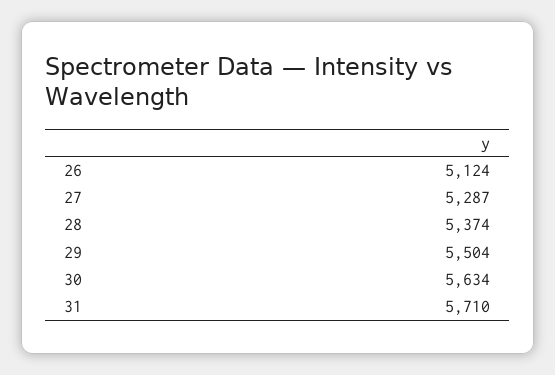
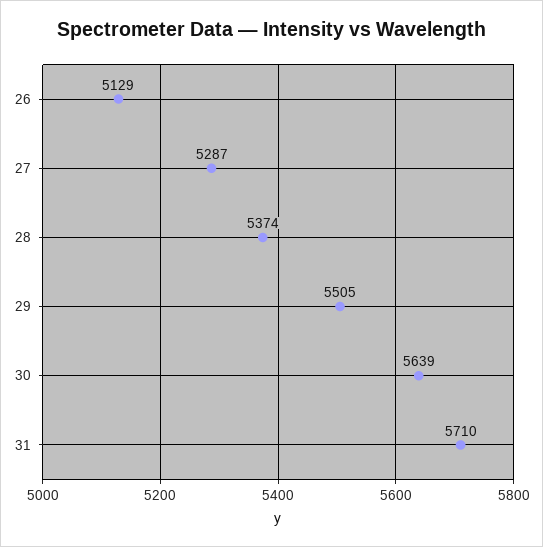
26: 5124 -> 5129
29: 5504 -> 5505
30: 5634 -> 5639

